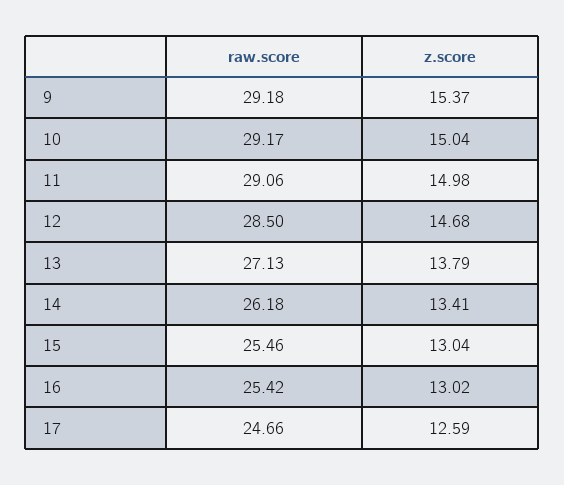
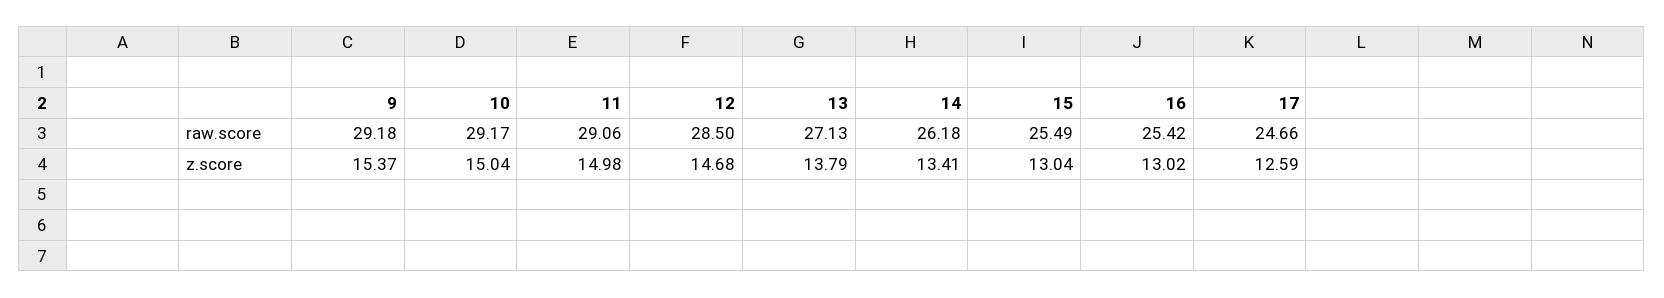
raw.score, 15: 25.46 -> 25.49

